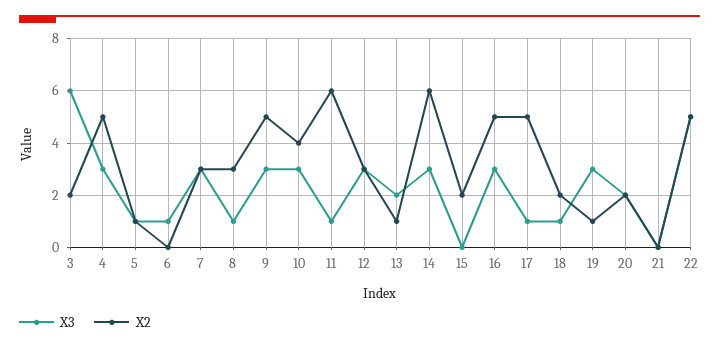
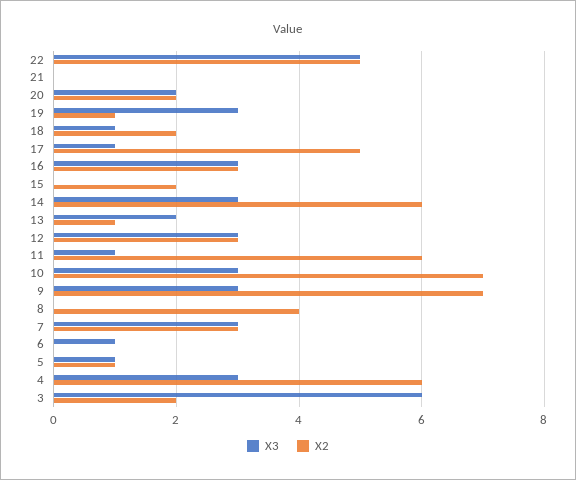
X2, 4: 5 -> 6
X3, 8: 1 -> 0
X2, 8: 3 -> 4
X2, 9: 5 -> 7
X2, 10: 4 -> 7
X2, 16: 5 -> 3

